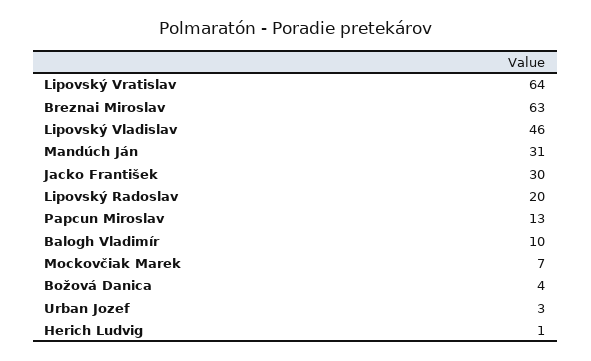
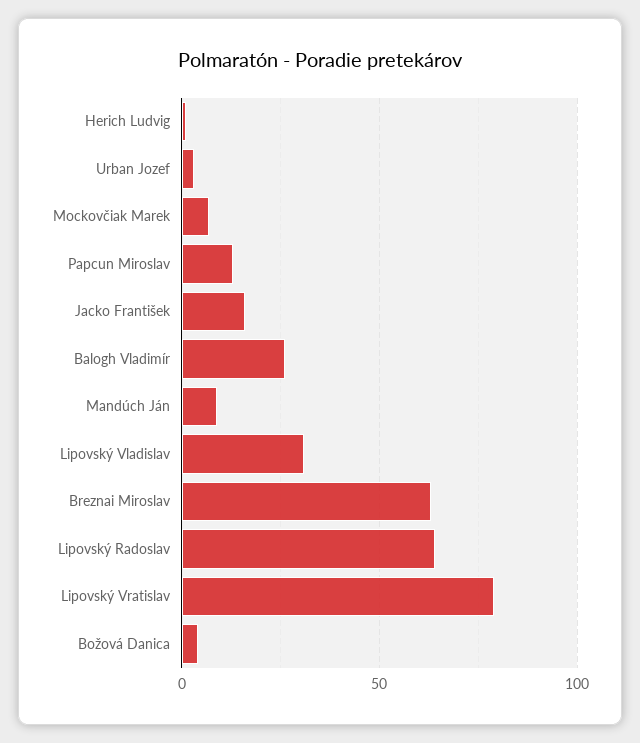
Lipovský Vratislav: 64 -> 80
Lipovský Vladislav: 46 -> 30
Mandúch Ján: 31 -> 10
Jacko František: 30 -> 15
Lipovský Radoslav: 20 -> 65
Balogh Vladimír: 10 -> 25

